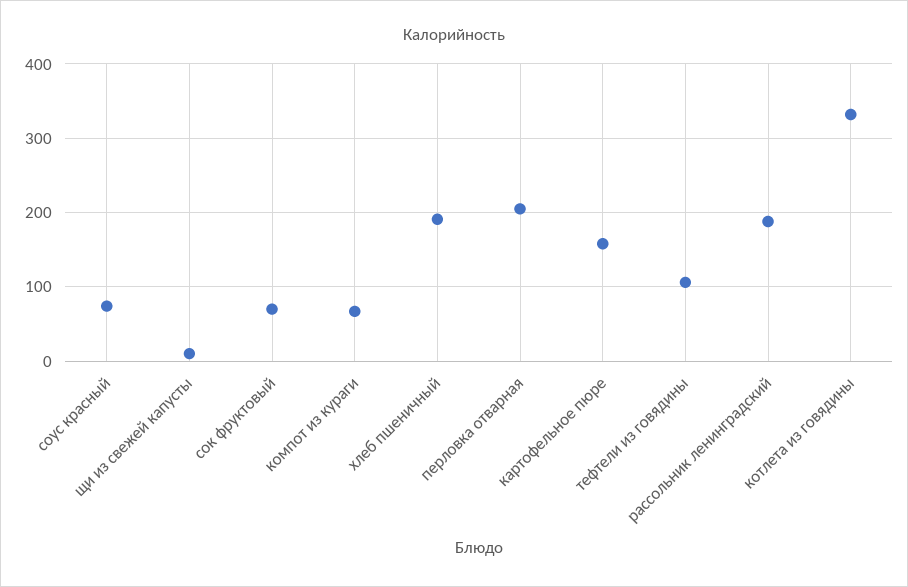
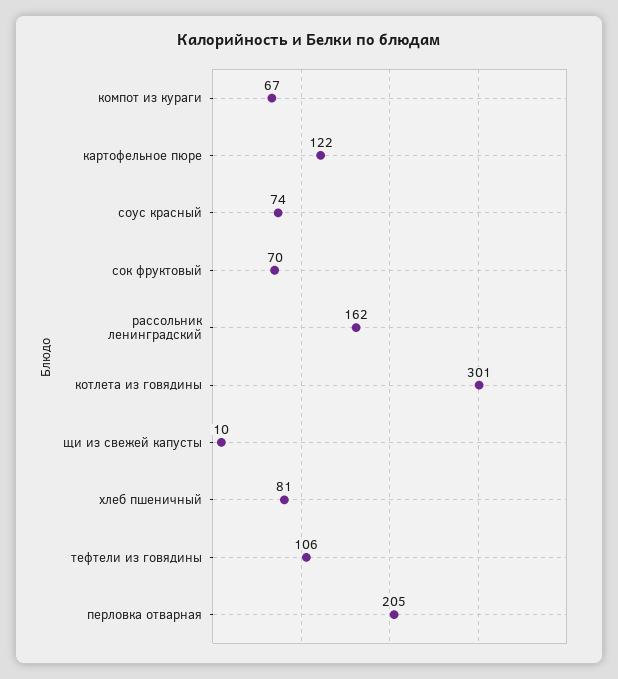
хлеб пшеничный: 190 -> 81
картофельное пюре: 160 -> 122
рассольник ленинградский: 190 -> 162
котлета из говядины: 330 -> 301

